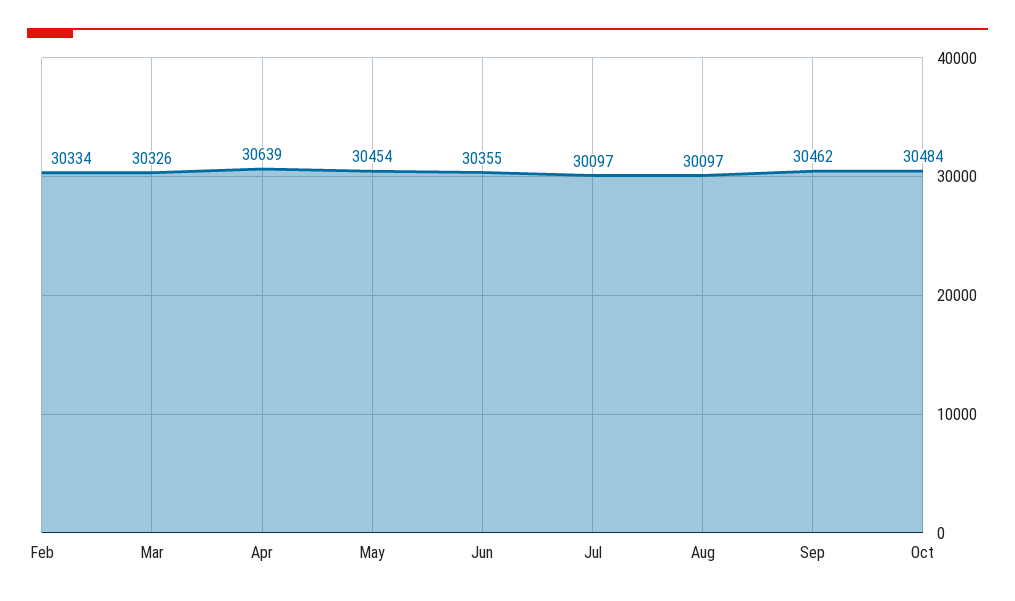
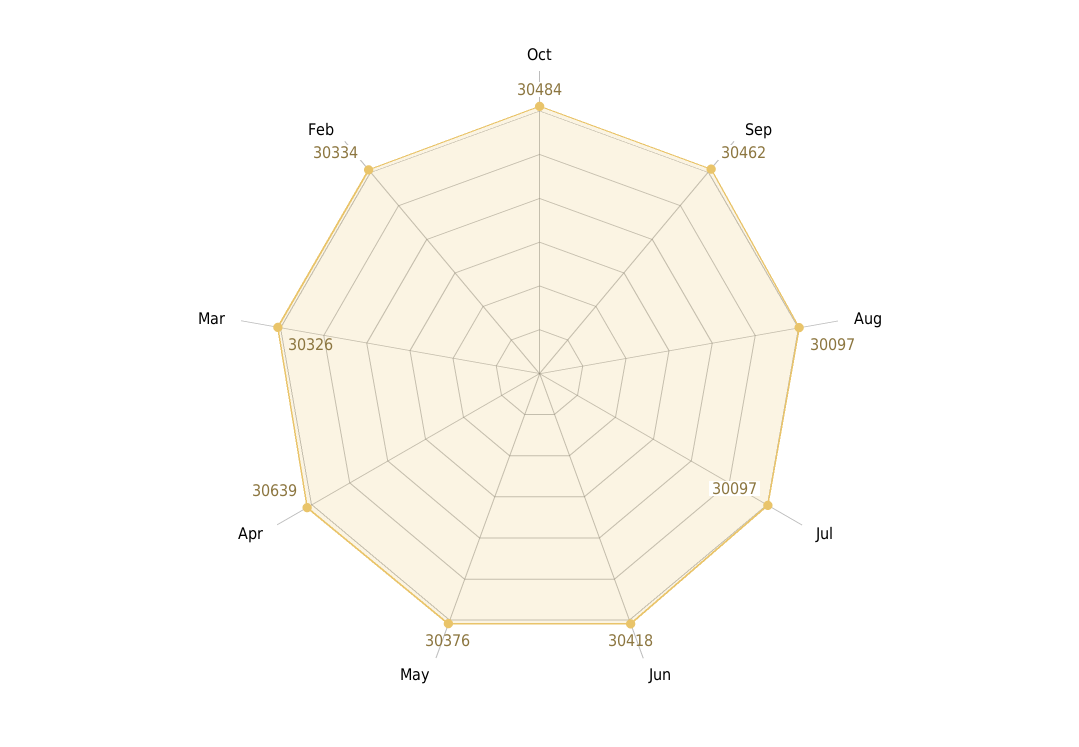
May: 30454 -> 30376
Jun: 30355 -> 30418

